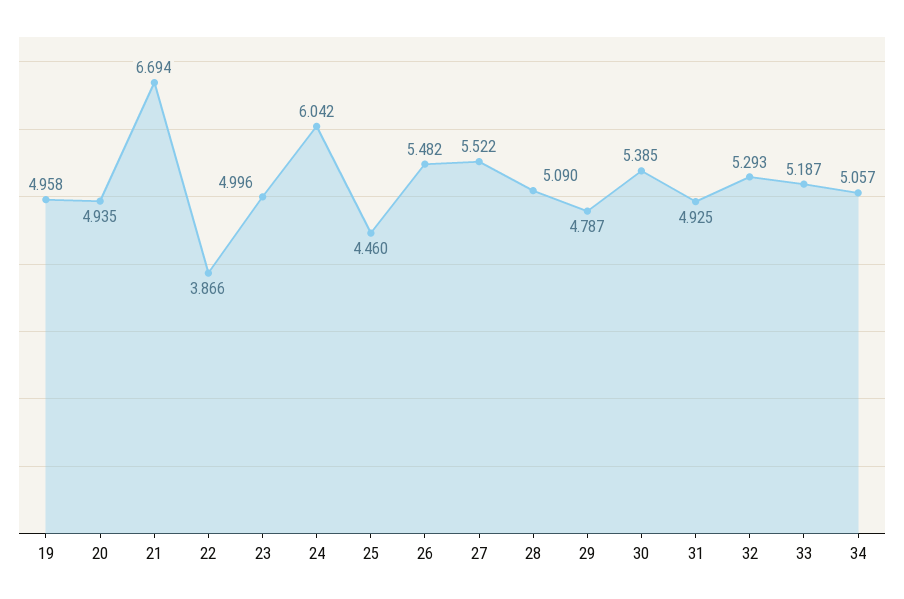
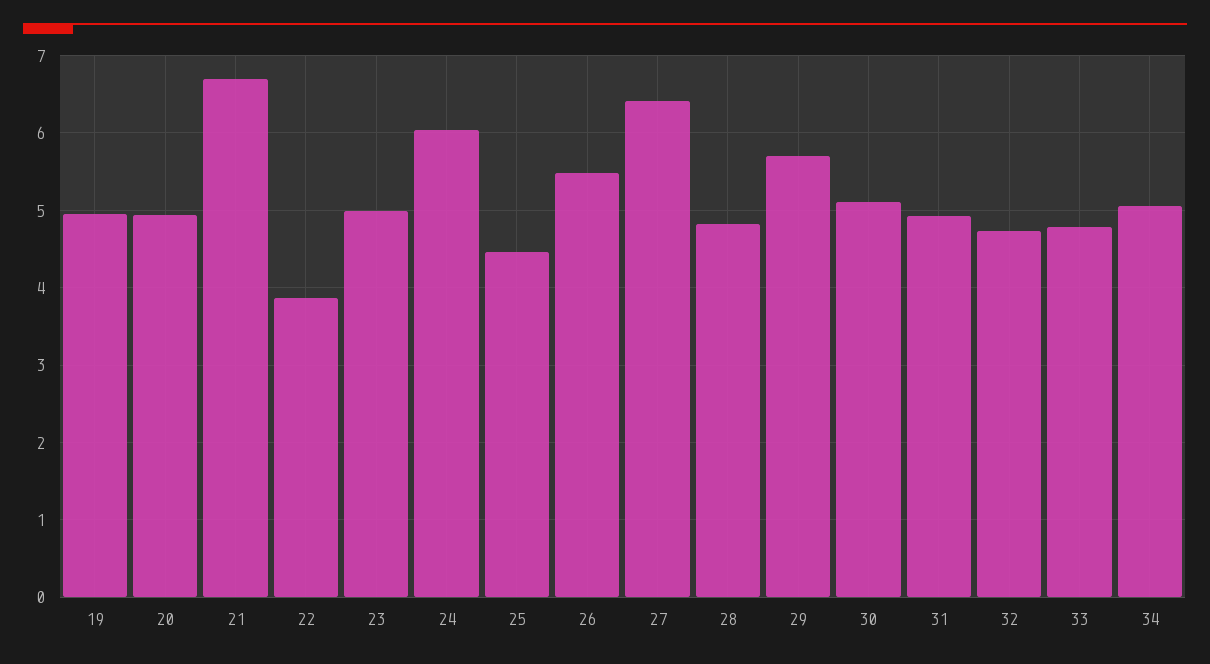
27: 5.522 -> 6.4
28: 5.09 -> 4.8
29: 4.787 -> 5.7
30: 5.385 -> 5.1
32: 5.293 -> 4.7
33: 5.187 -> 4.8

